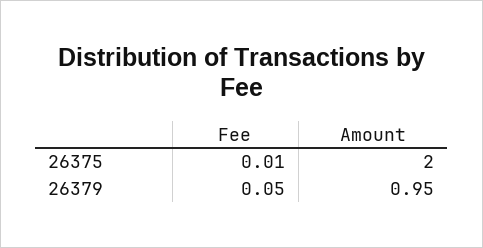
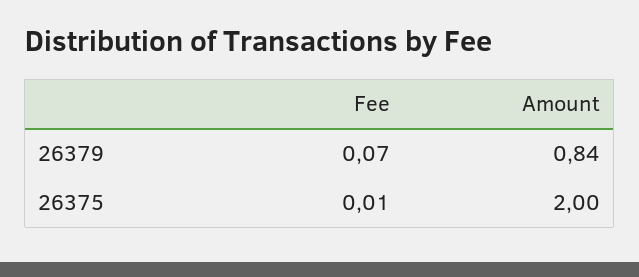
Fee, 26379: 0.05 -> 0.07
Amount, 26379: 0.95 -> 0.84

